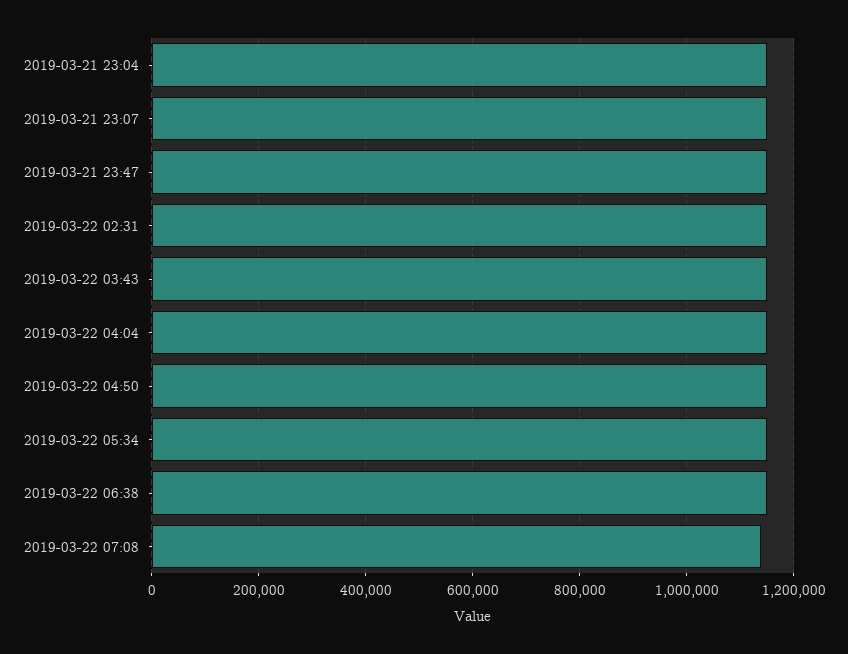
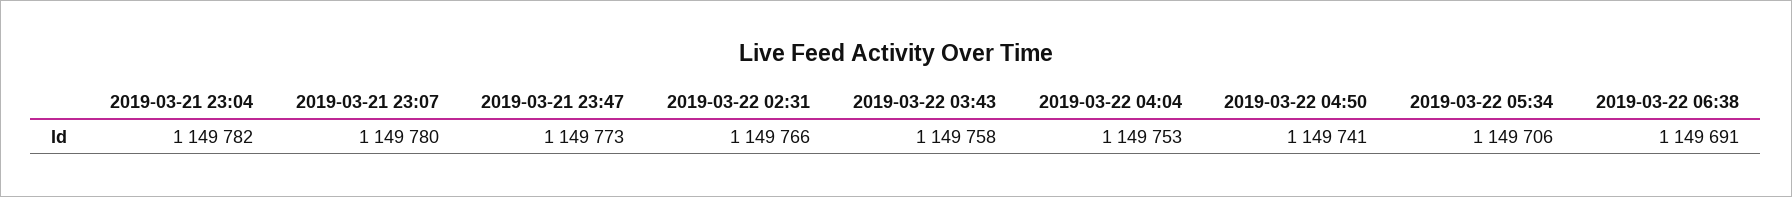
2019-03-22 07:08: 1140000 -> none

